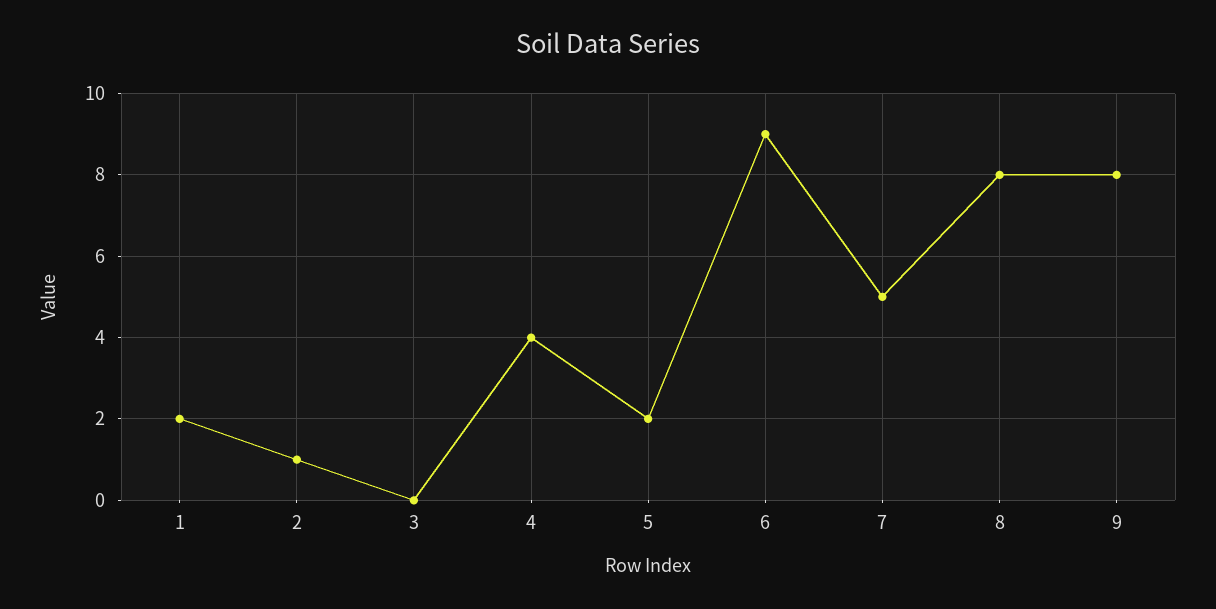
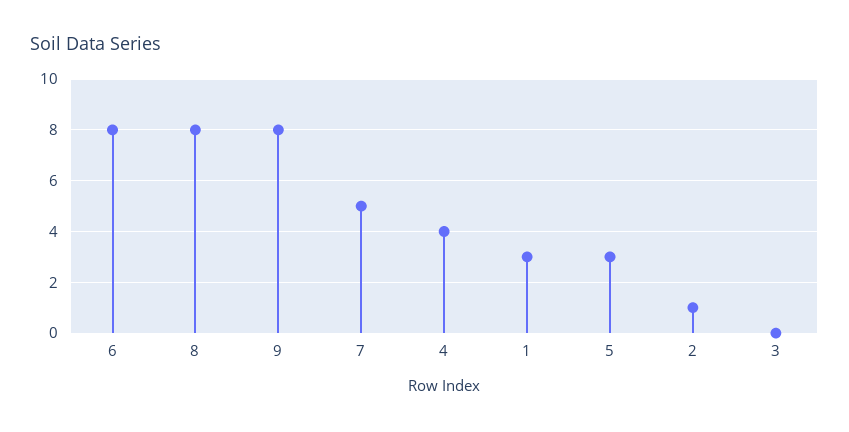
1: 2 -> 3
5: 2 -> 3
6: 9 -> 8

